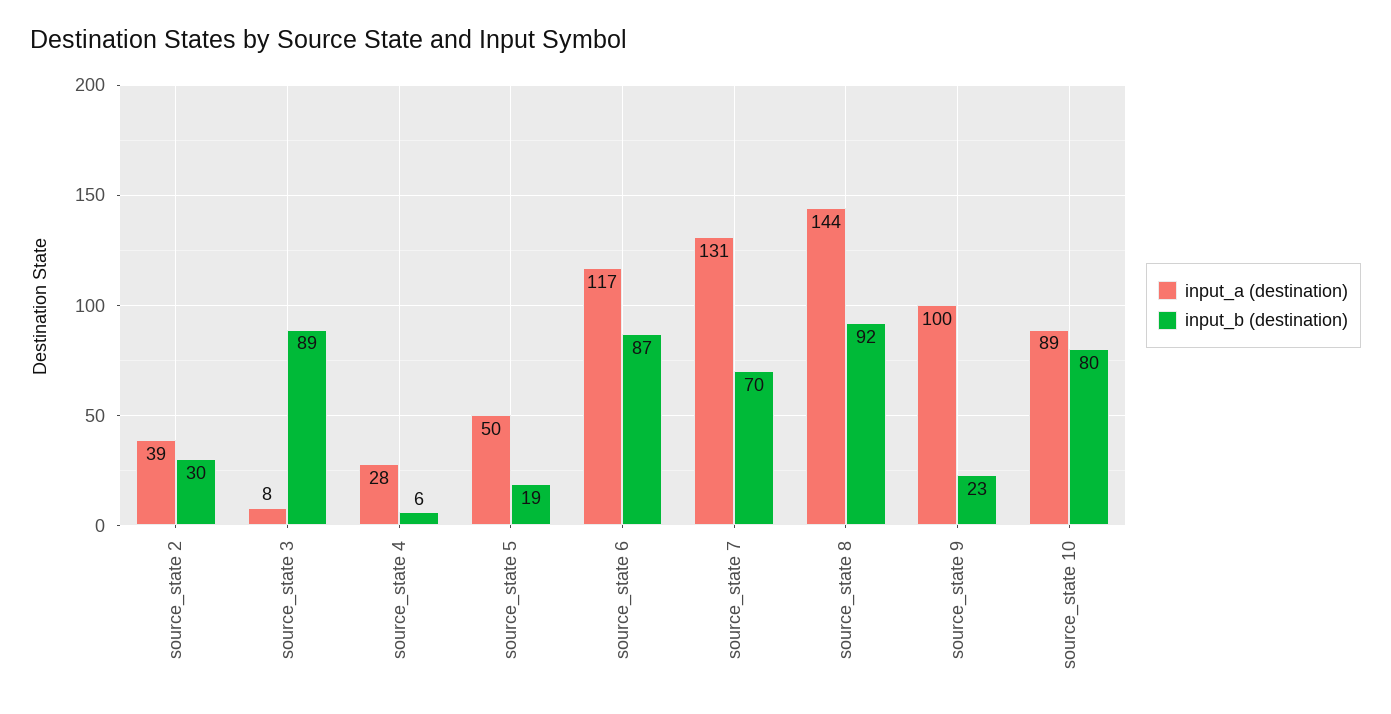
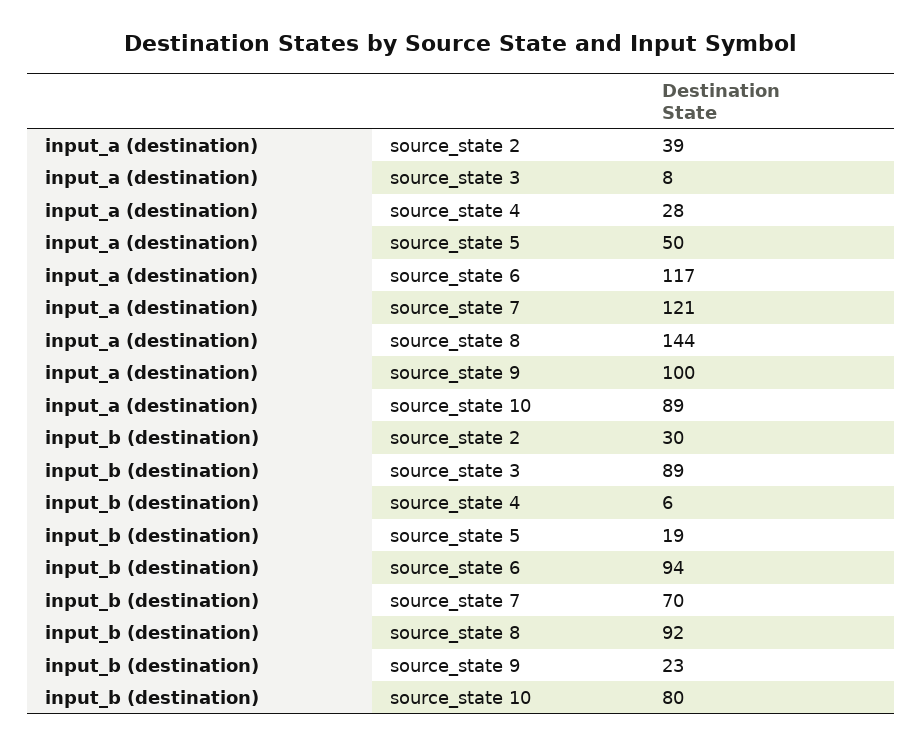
input_b (destination), source_state 6: 87 -> 94
input_a (destination), source_state 7: 131 -> 121

